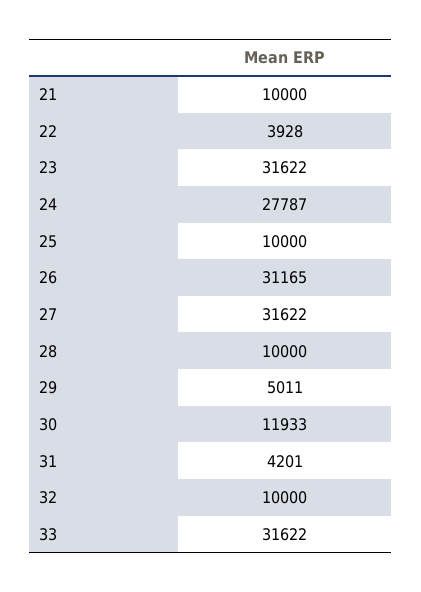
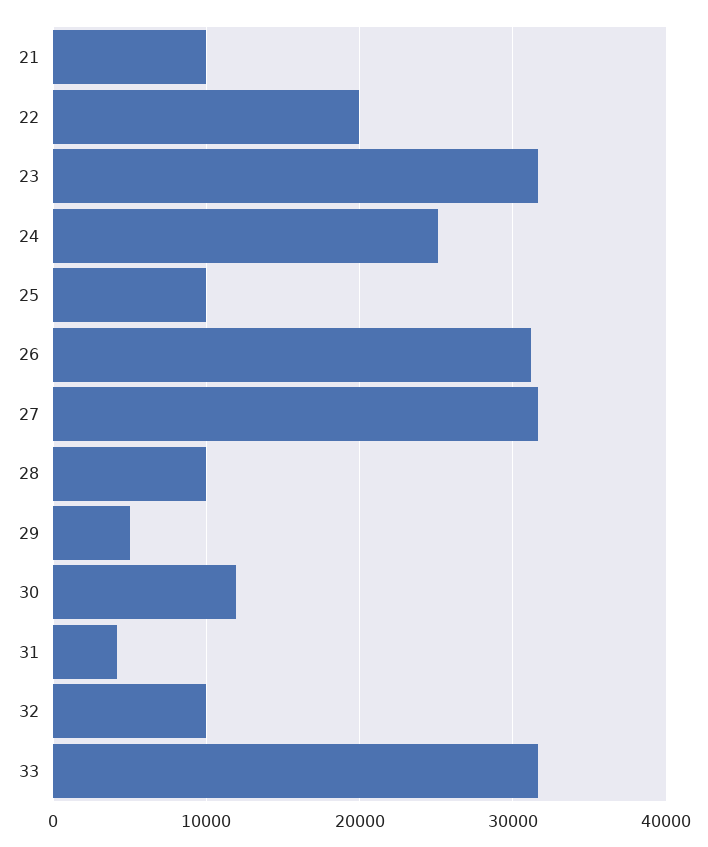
22: 3928 -> 20000
24: 27787 -> 25000

